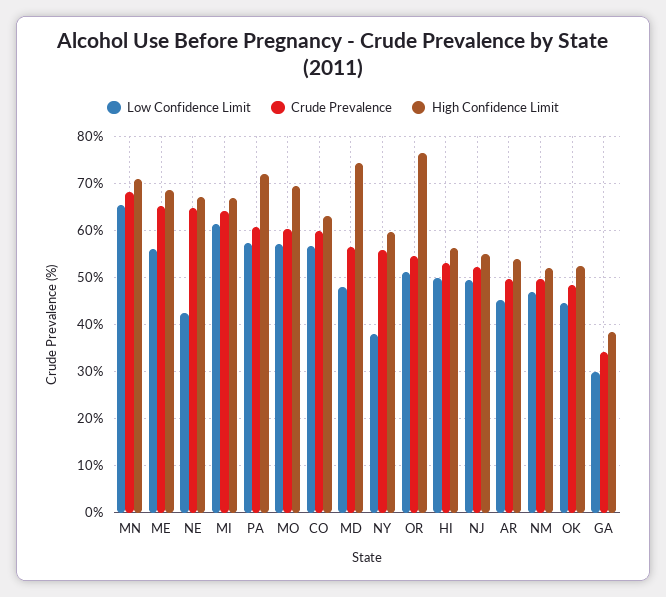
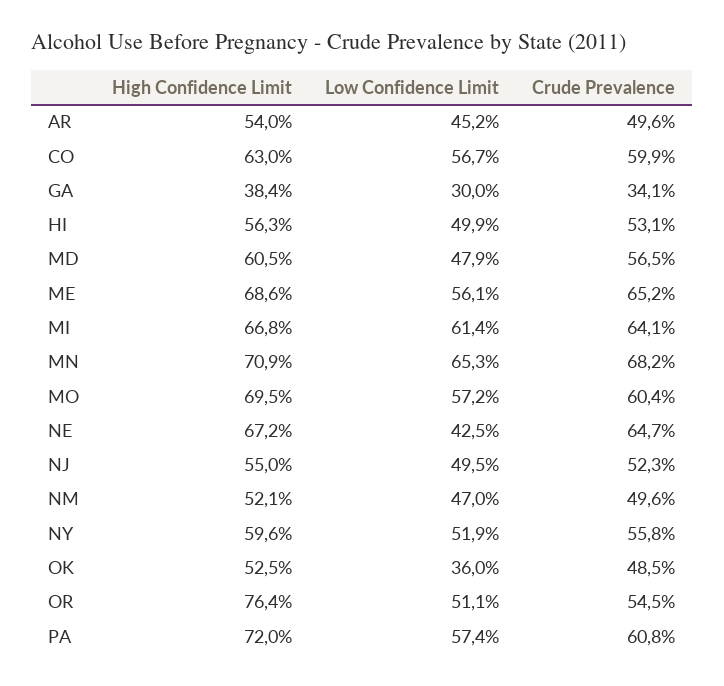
High Confidence Limit, MD: 74 -> 60.5
Low Confidence Limit, NY: 38 -> 51.9
Low Confidence Limit, OK: 44 -> 36

